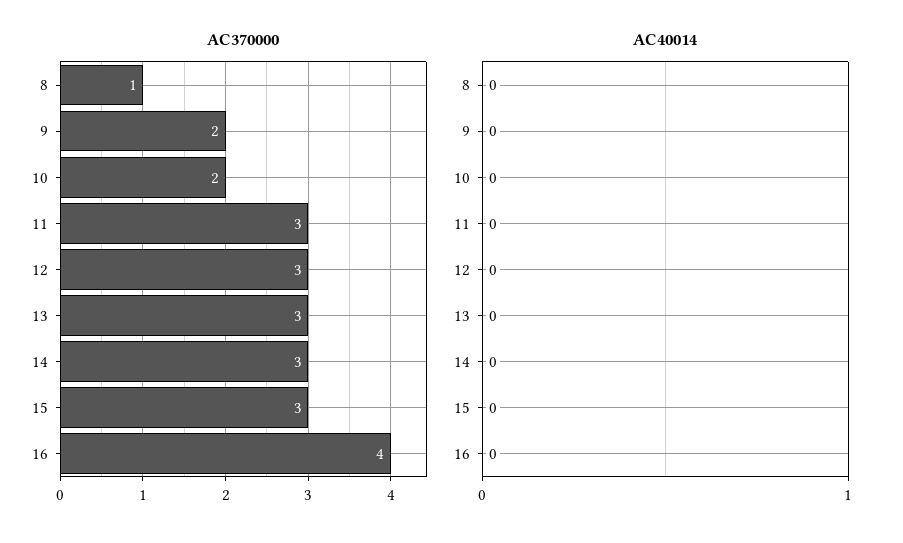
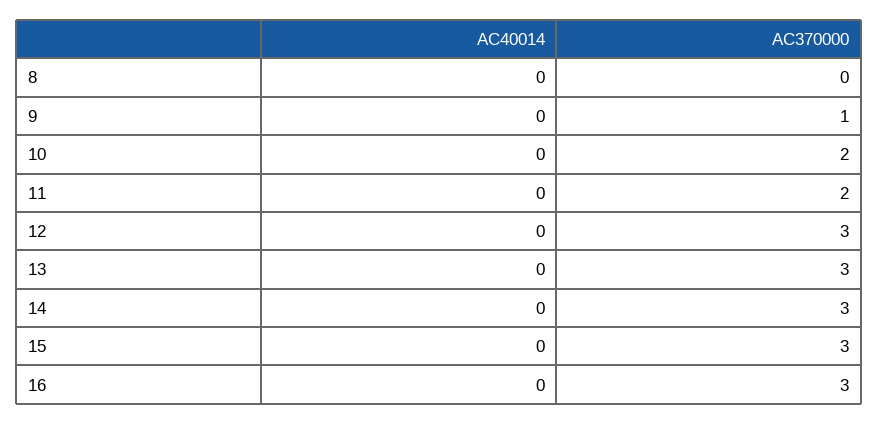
AC370000, 8: 1 -> 0
AC370000, 9: 2 -> 1
AC370000, 11: 3 -> 2
AC370000, 16: 4 -> 3

